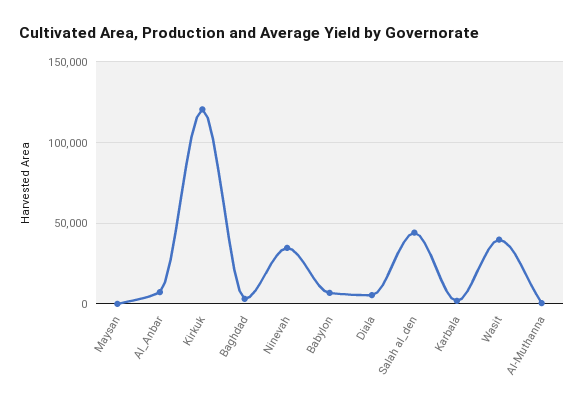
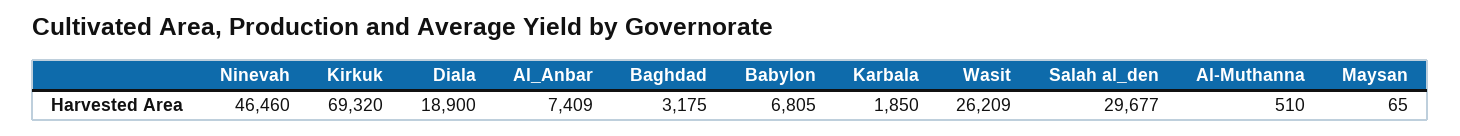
Kirkuk: 120000 -> 69320
Ninevah: 35000 -> 46460
Diala: 5000 -> 18900
Salah al_den: 45000 -> 29677
Wasit: 40000 -> 26209

